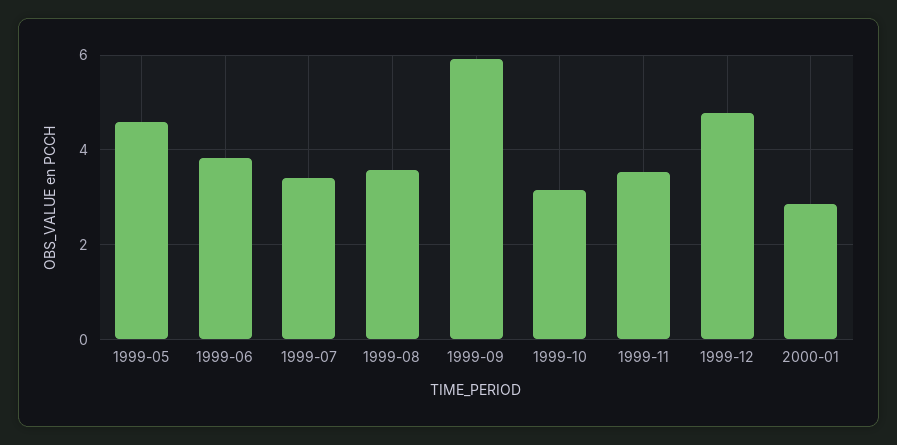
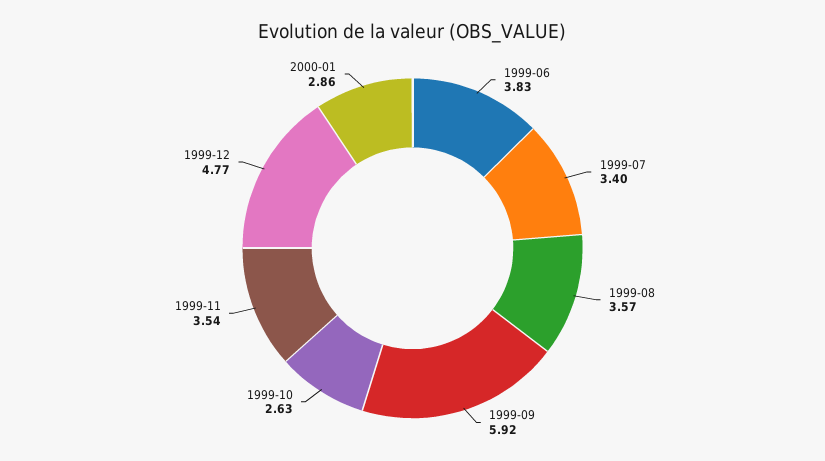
1999-05: 4.6 -> none
1999-10: 3.2 -> 2.63

